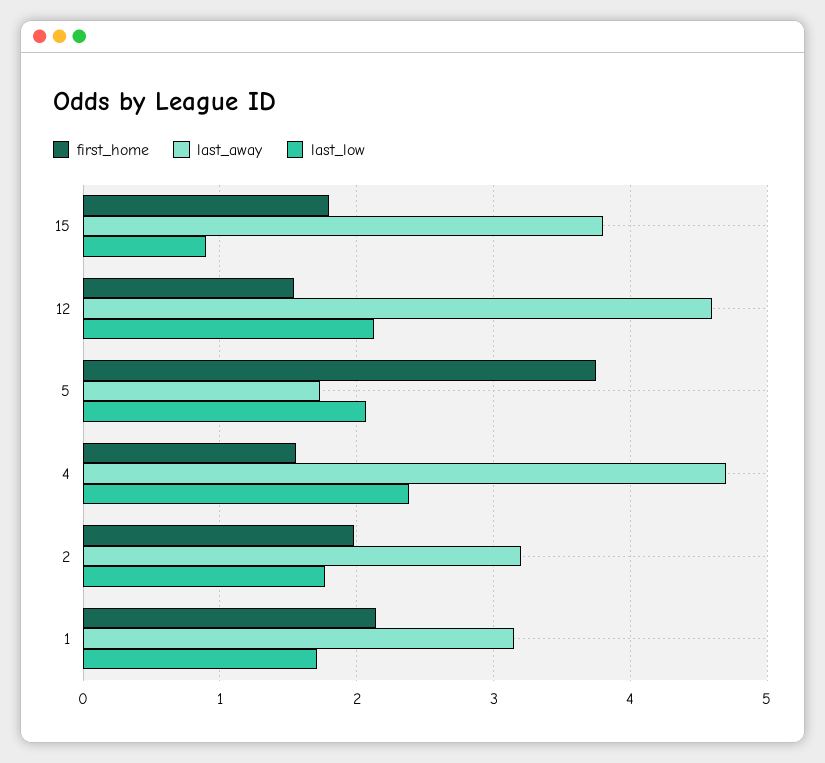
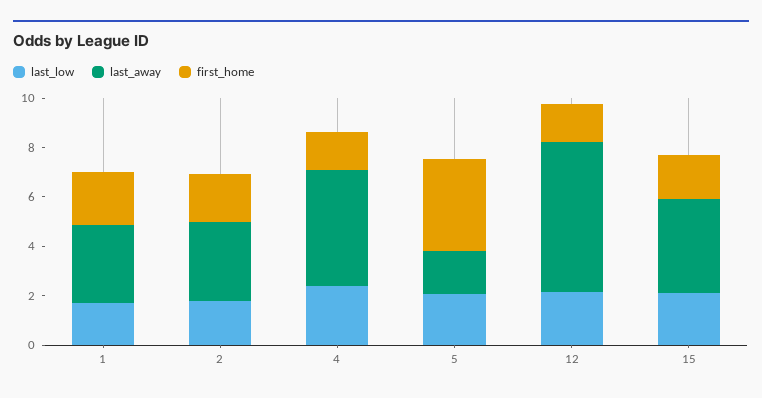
last_low, 15: 0.9 -> 2
last_away, 12: 4.6 -> 6

